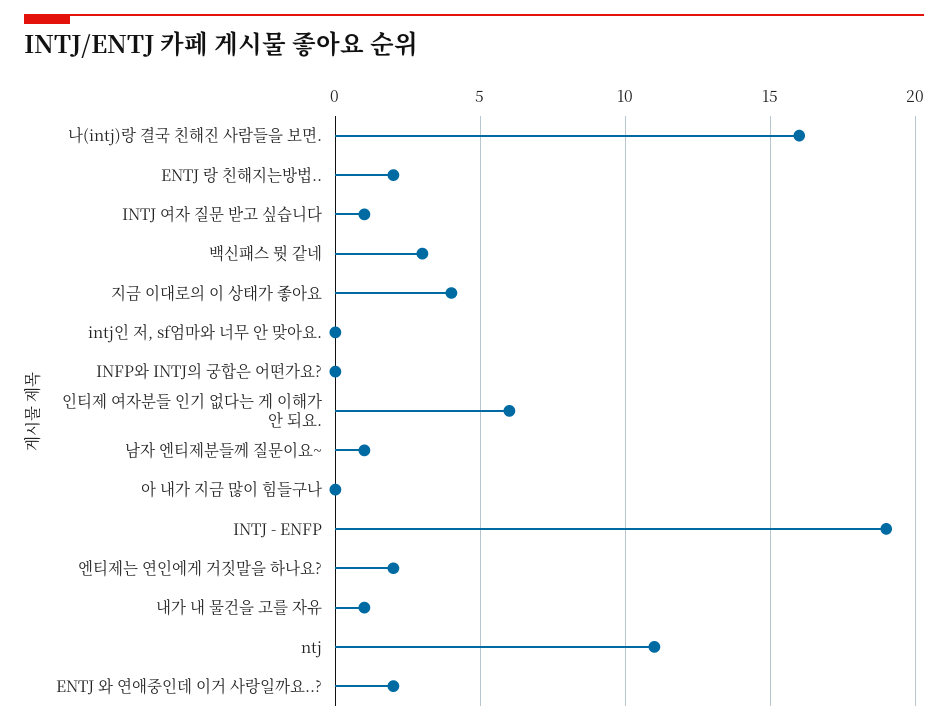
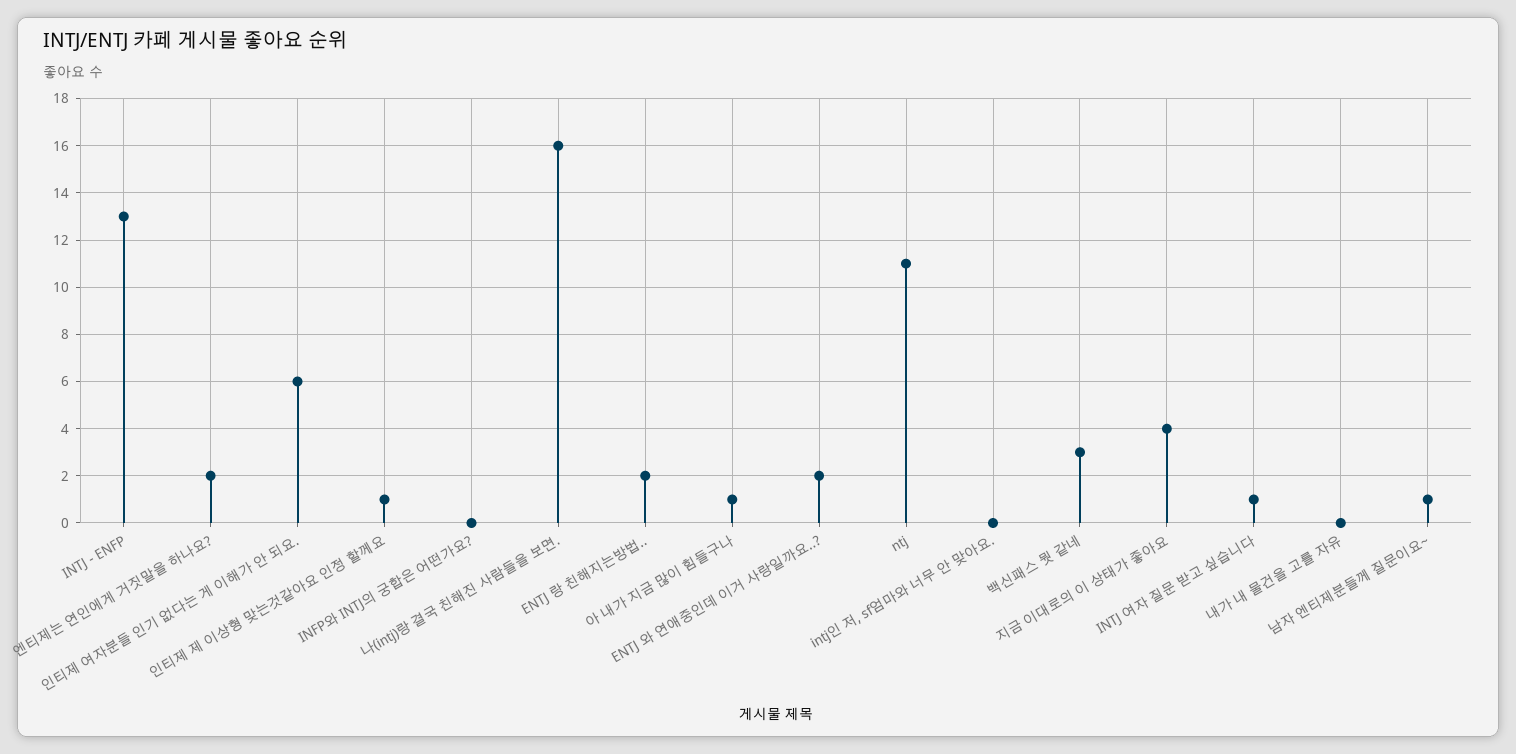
아 내가 지금 많이 힘들구나: 0 -> 1
INTJ - ENFP: 19 -> 13
내가 내 물건을 고를 자유: 1 -> 0
인티제 제 이상형 맞는것같아요 인정 할께요: none -> 1

